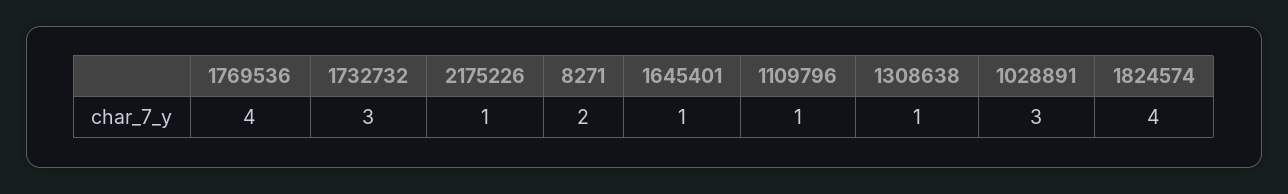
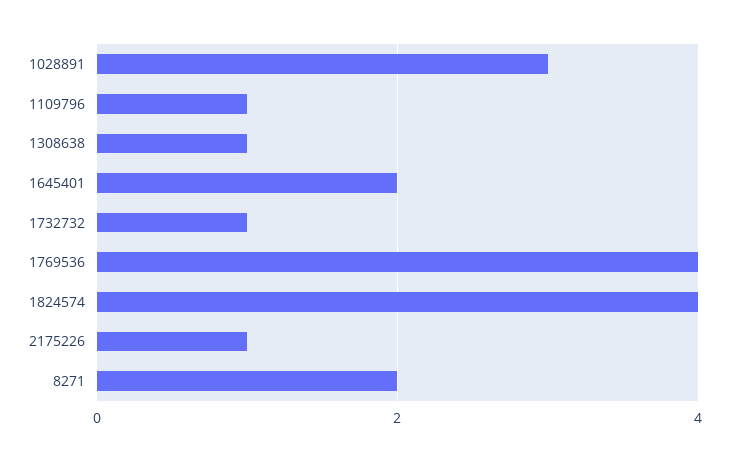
1732732: 3 -> 1
1645401: 1 -> 2

